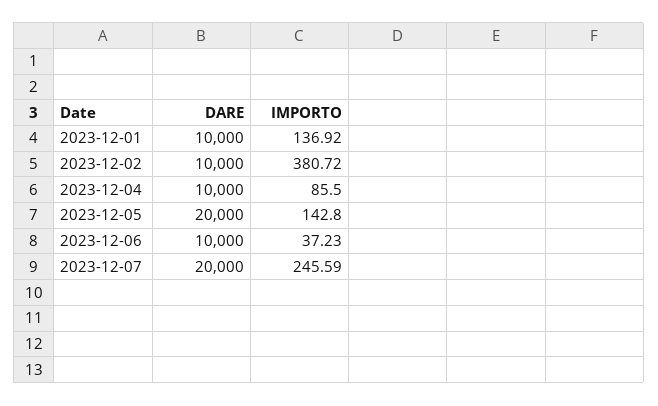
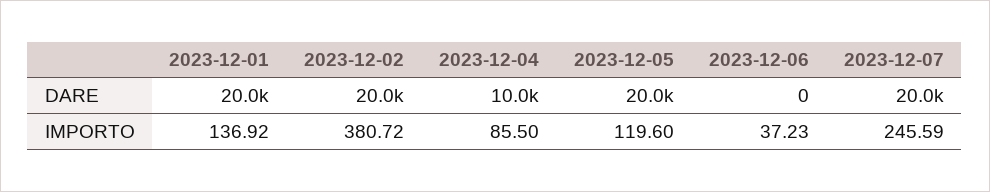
DARE, 2023-12-01: 10000 -> 20000
DARE, 2023-12-02: 10000 -> 20000
IMPORTO, 2023-12-05: 142.8 -> 119.6
DARE, 2023-12-06: 10000 -> 0

